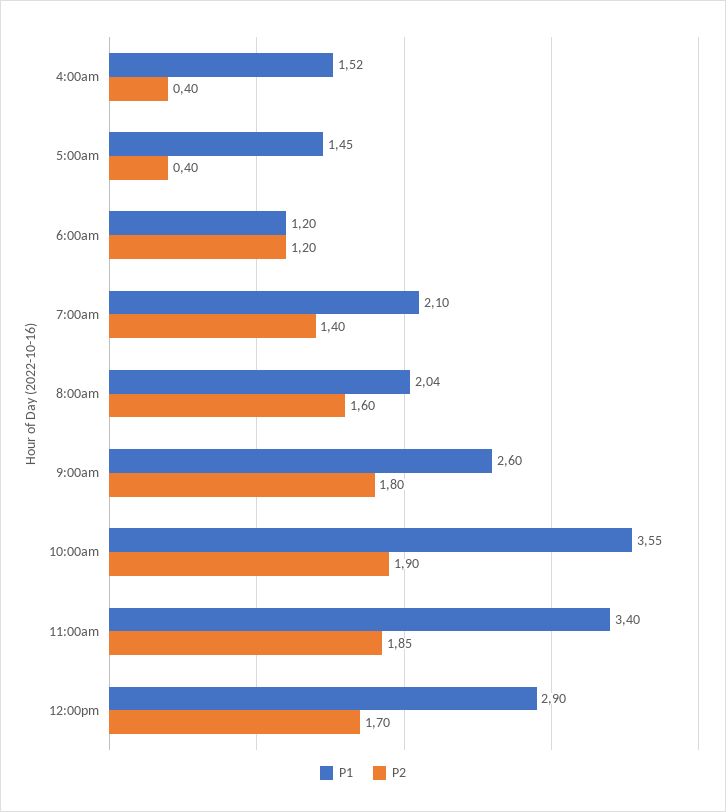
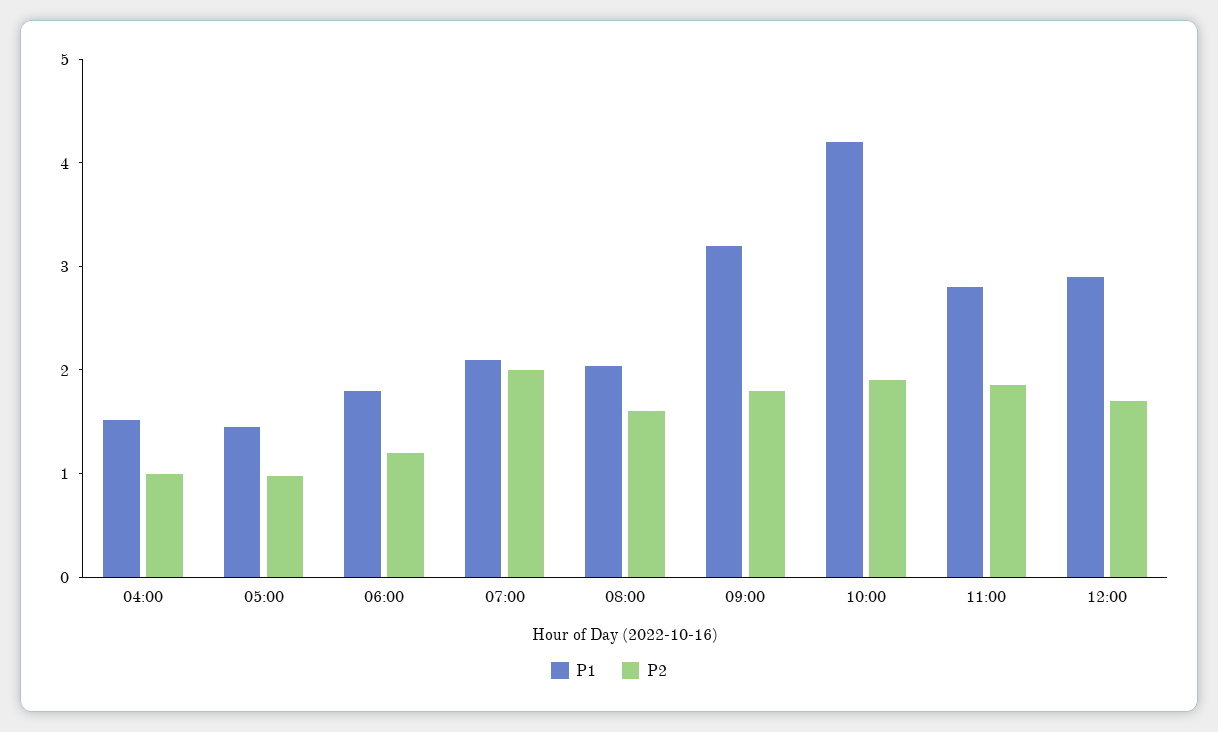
P2, 4:00am: 0.4 -> 1
P2, 5:00am: 0.4 -> 1
P1, 6:00am: 1.2 -> 1.8
P2, 7:00am: 1.4 -> 2
P1, 9:00am: 2.6 -> 3.2
P1, 10:00am: 3.55 -> 4.2
P1, 11:00am: 3.4 -> 2.8

